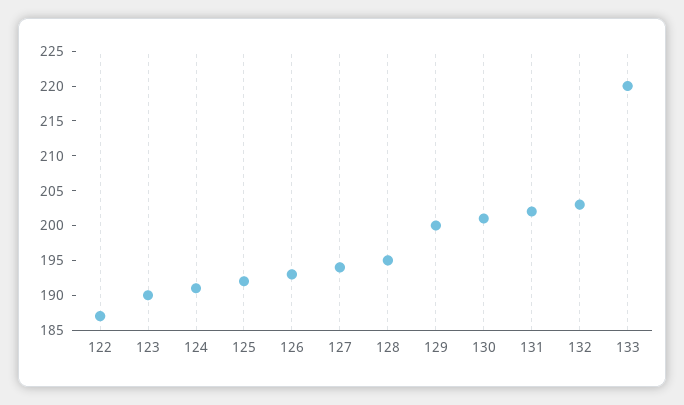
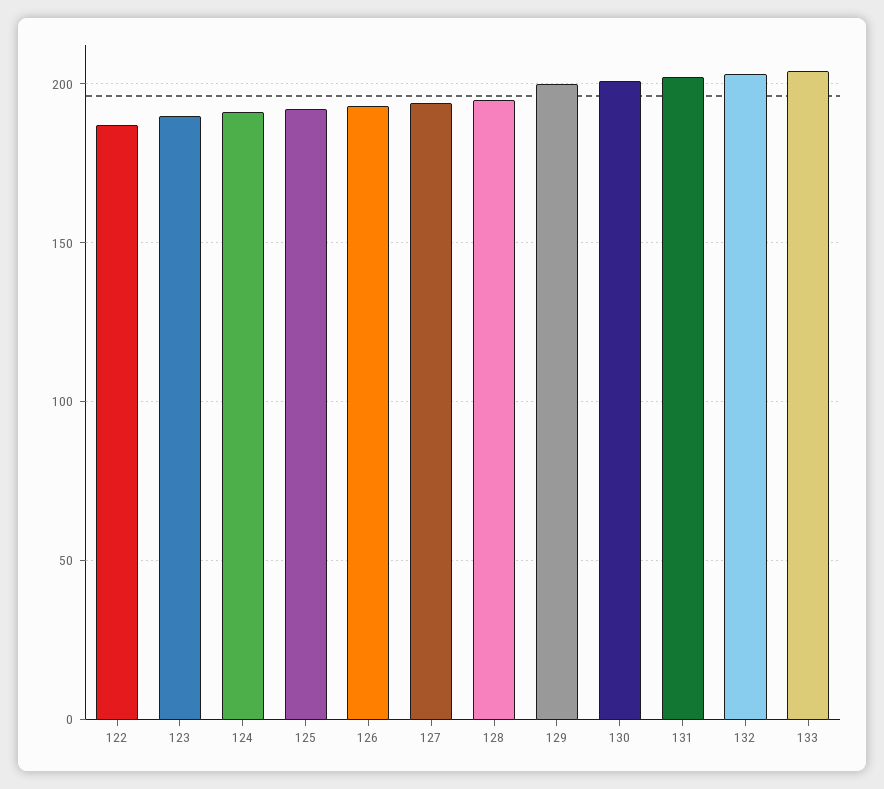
133: 220 -> 205

